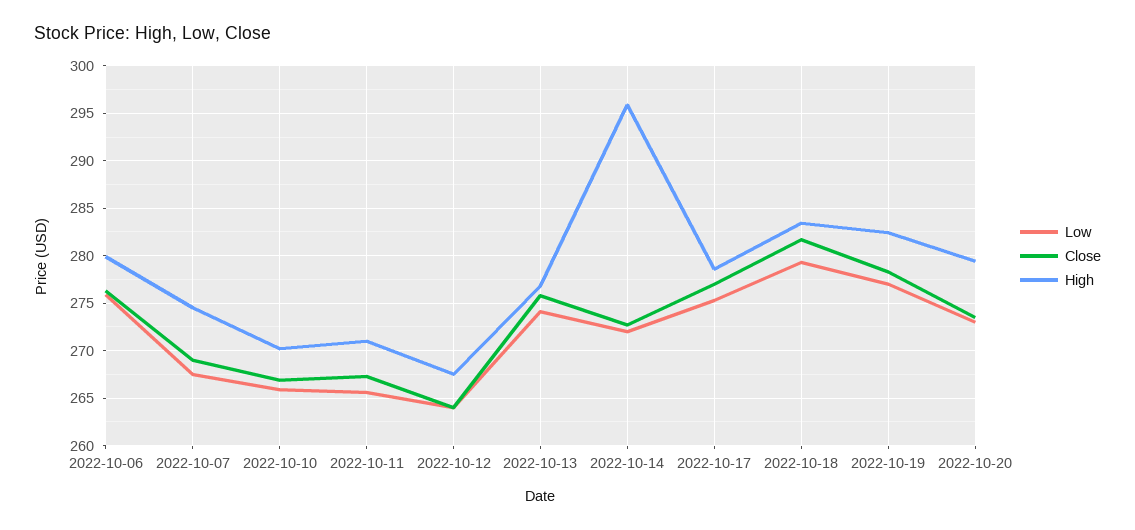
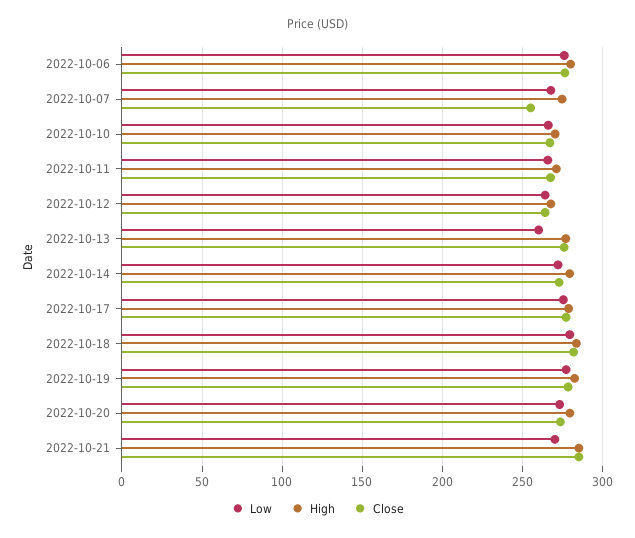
Close, 2022-10-07: 269 -> 255
Low, 2022-10-13: 274 -> 260
High, 2022-10-14: 296 -> 280
Low, 2022-10-21: none -> 270
High, 2022-10-21: none -> 285
Close, 2022-10-21: none -> 285

